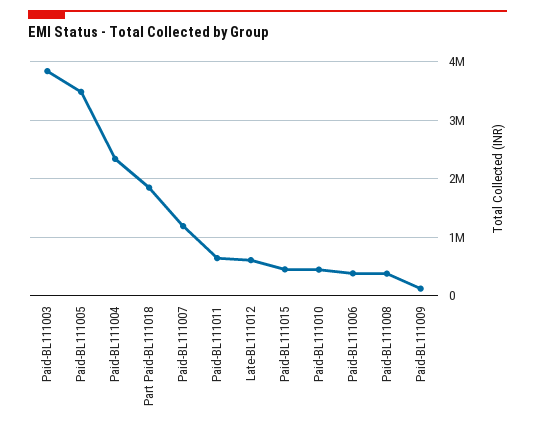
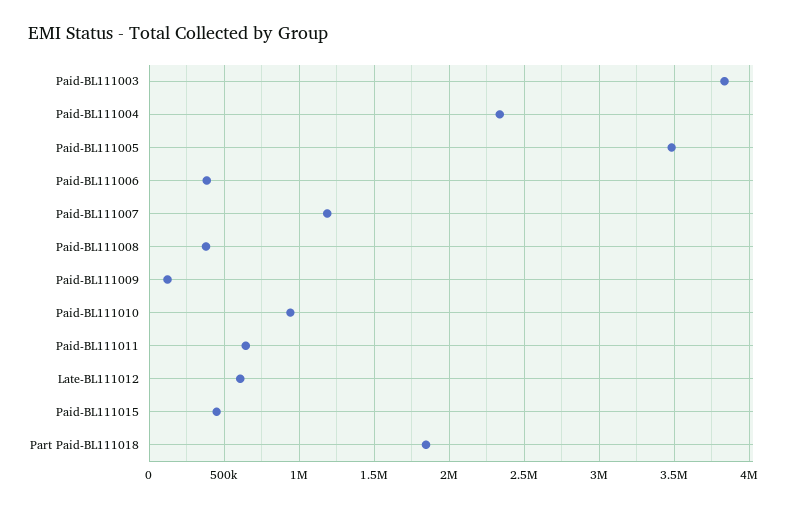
Paid-BL111010: 400000 -> 950000

